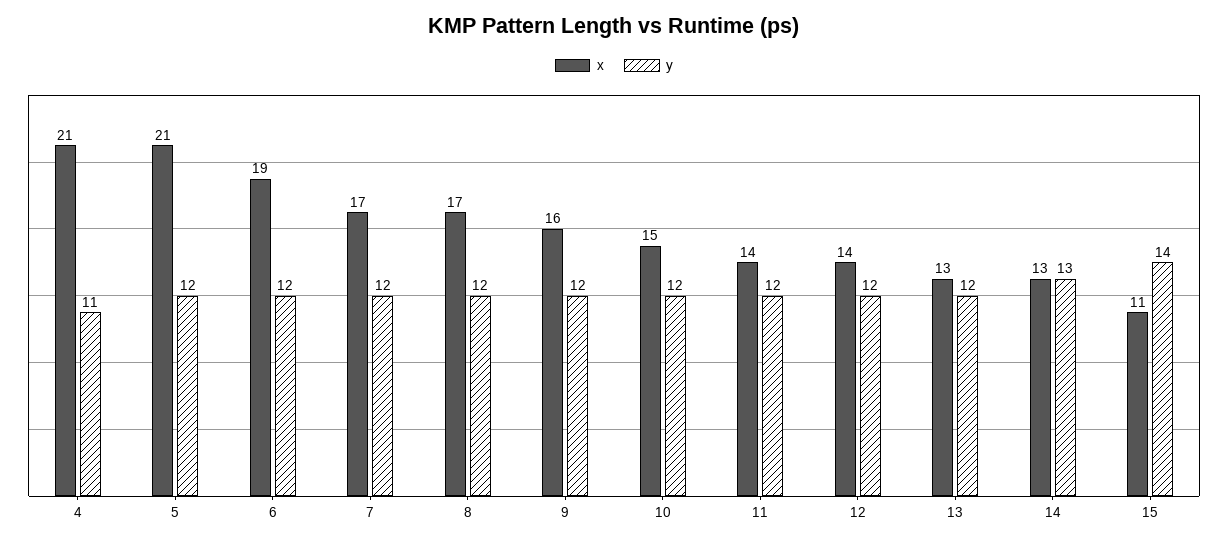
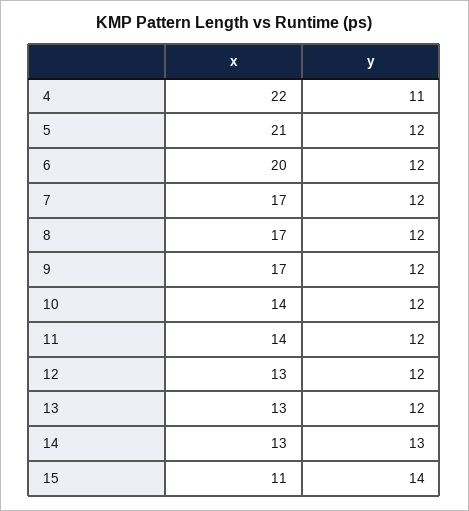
x, 4: 21 -> 22
x, 6: 19 -> 20
x, 9: 16 -> 17
x, 10: 15 -> 14
x, 12: 14 -> 13

